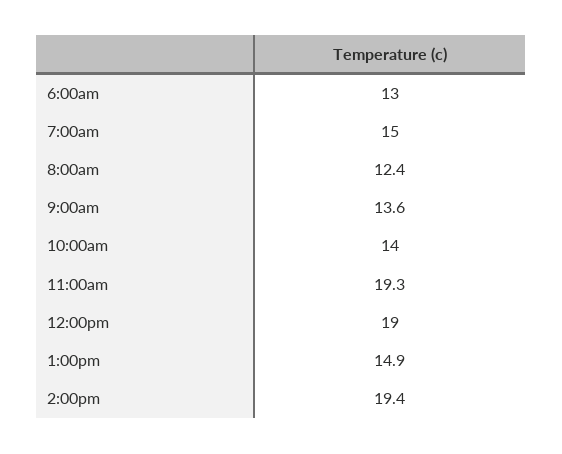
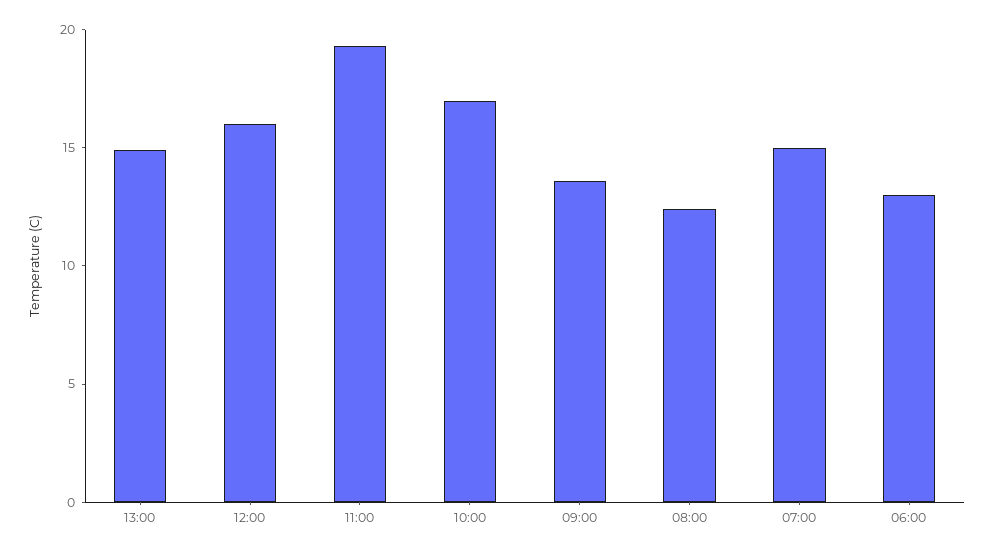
10:00am: 14 -> 17
12:00pm: 19 -> 16
2:00pm: 19.4 -> none

